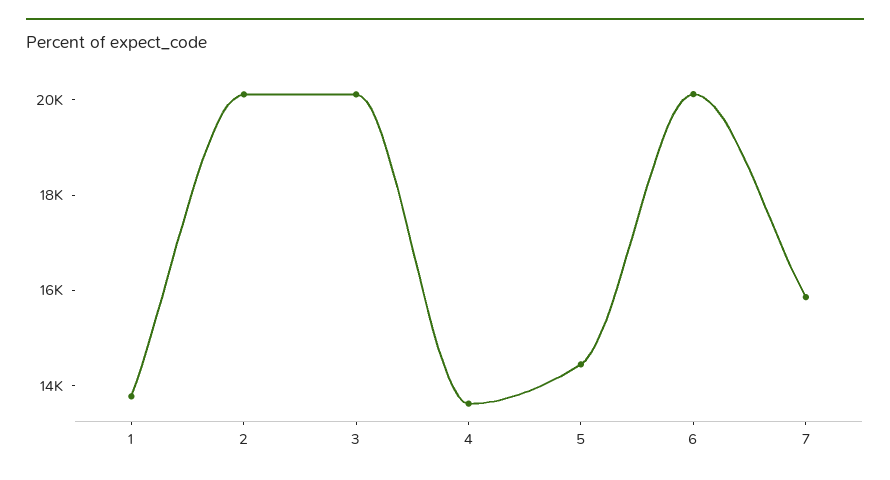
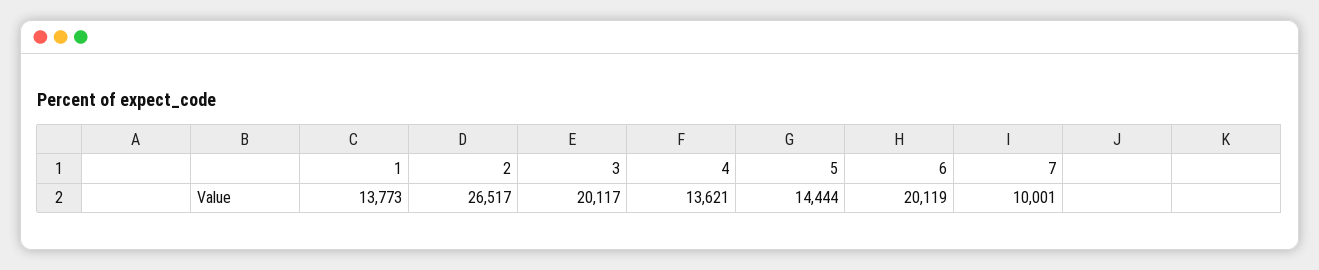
2: 20000 -> 26517
7: 16000 -> 10001

